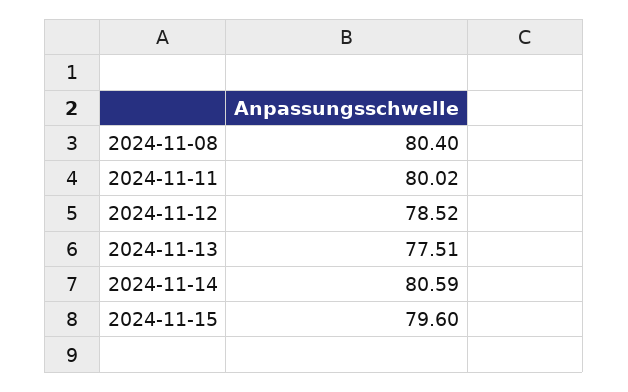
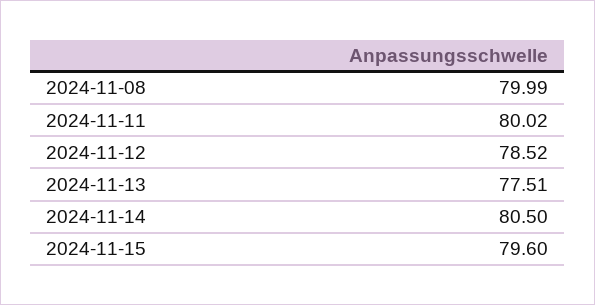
2024-11-08: 80.4 -> 79.99
2024-11-14: 80.59 -> 80.5

